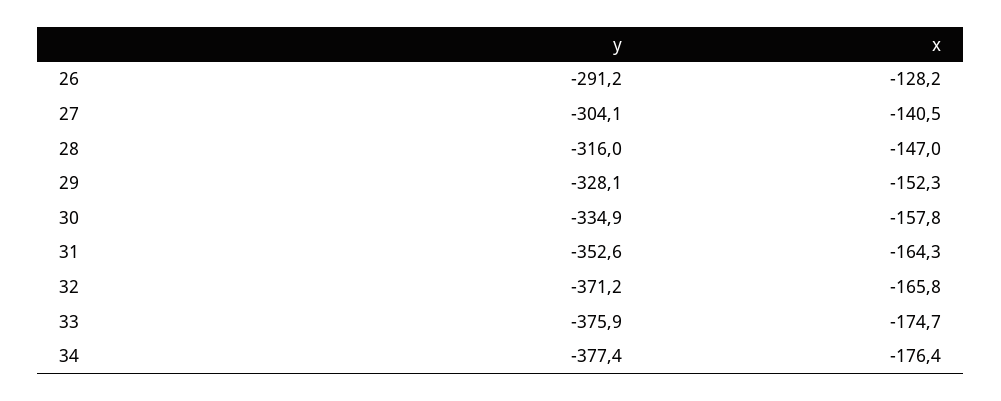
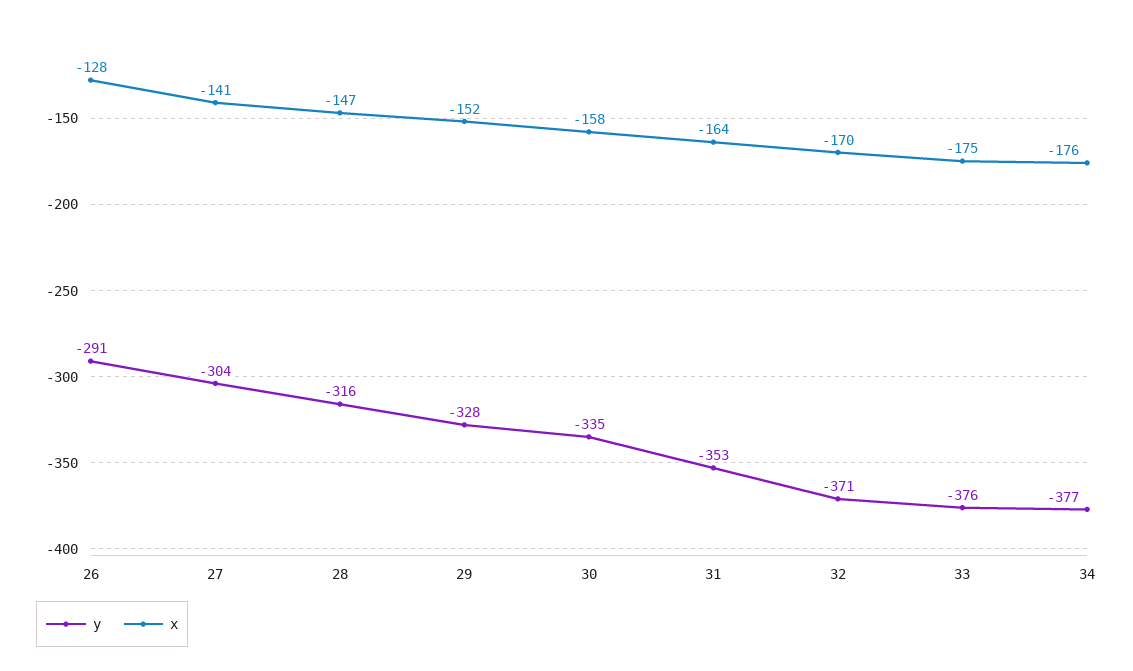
x, 32: -165.8 -> -170

